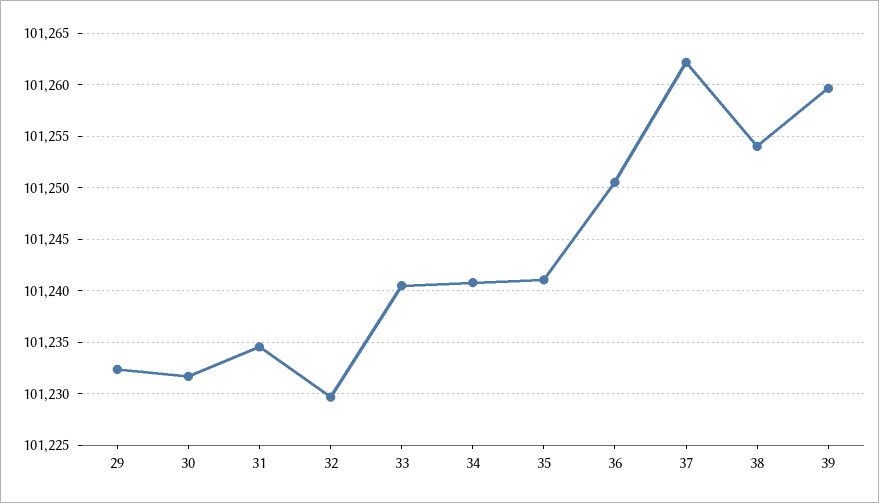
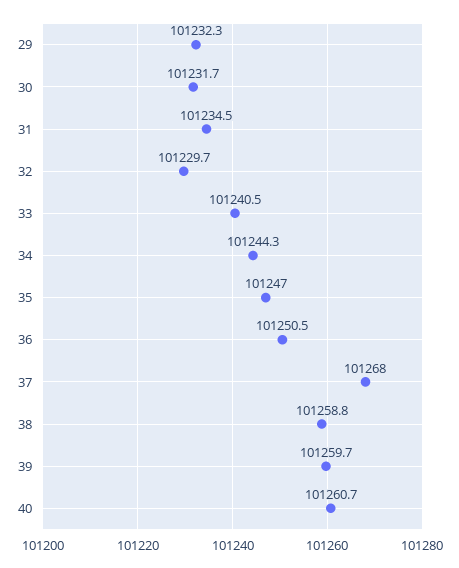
34: 101241 -> 101244.3
35: 101241 -> 101247
37: 101262 -> 101268
38: 101254 -> 101258.8
40: none -> 101260.7

